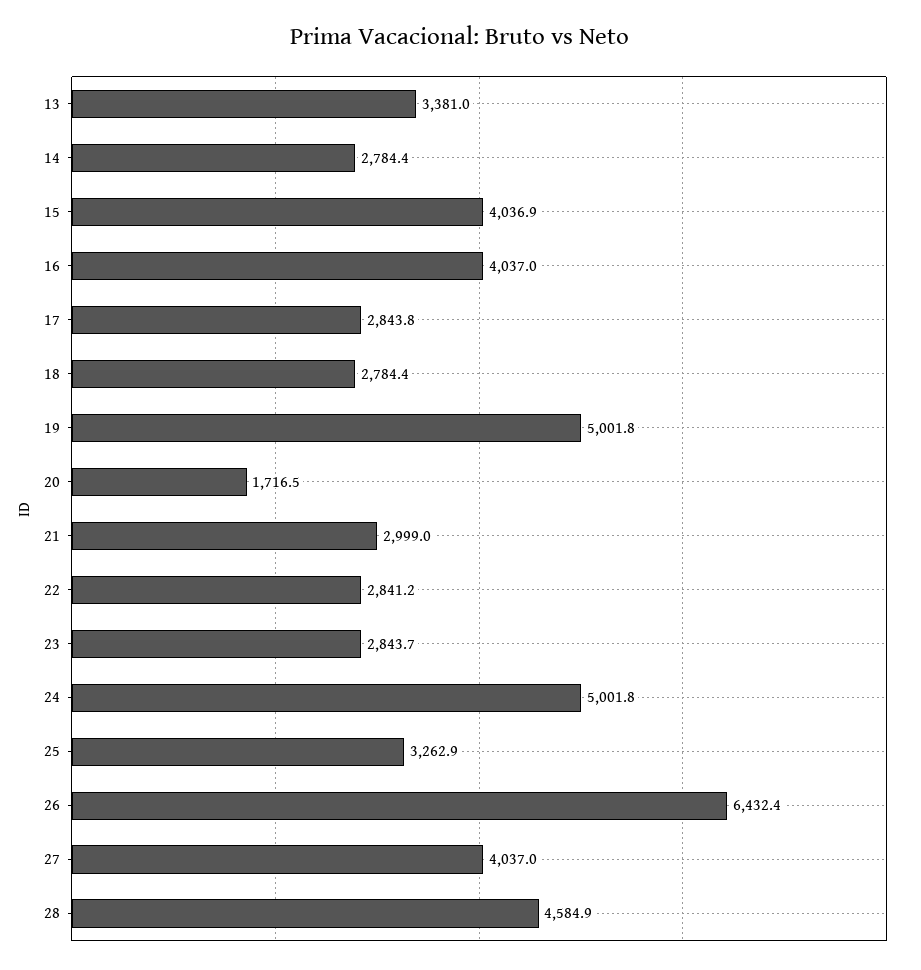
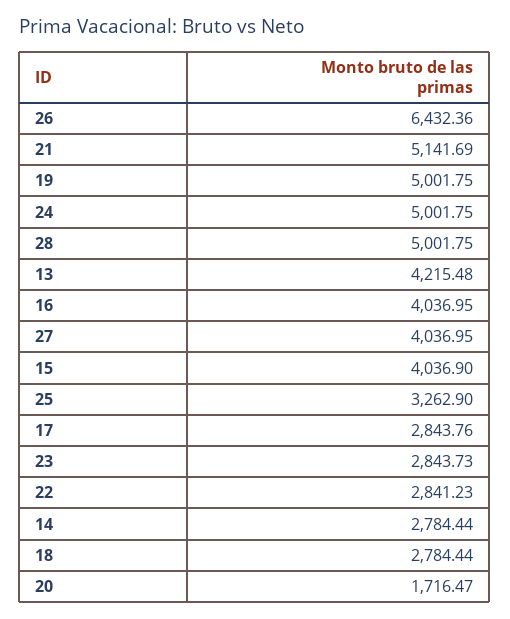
13: 3381 -> 4215.48
21: 2999 -> 5141.69
28: 4584.9 -> 5001.75

